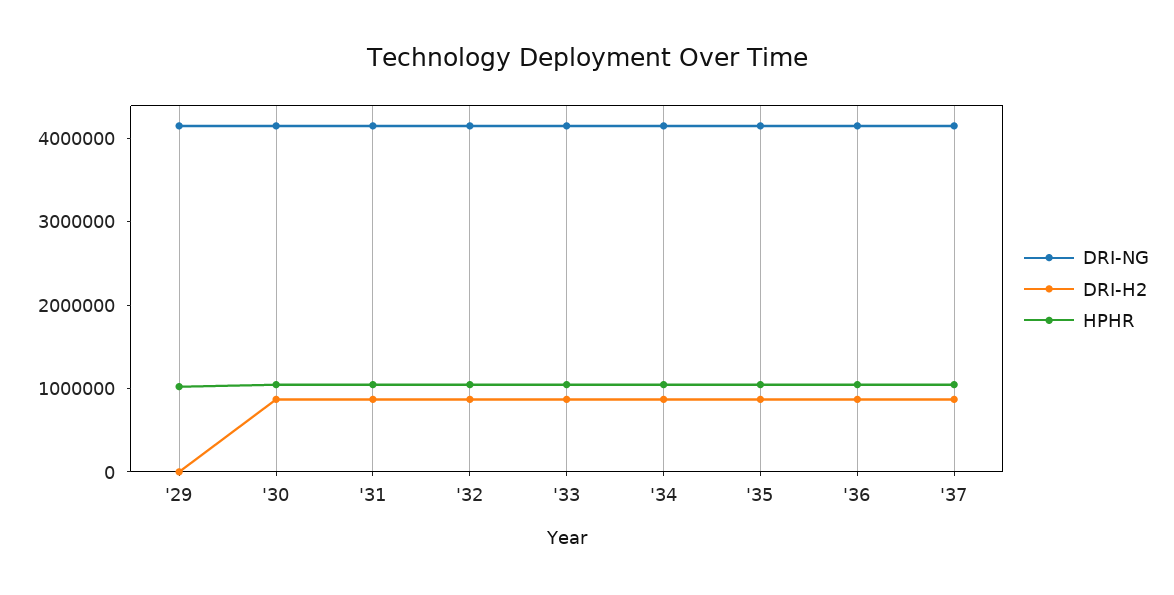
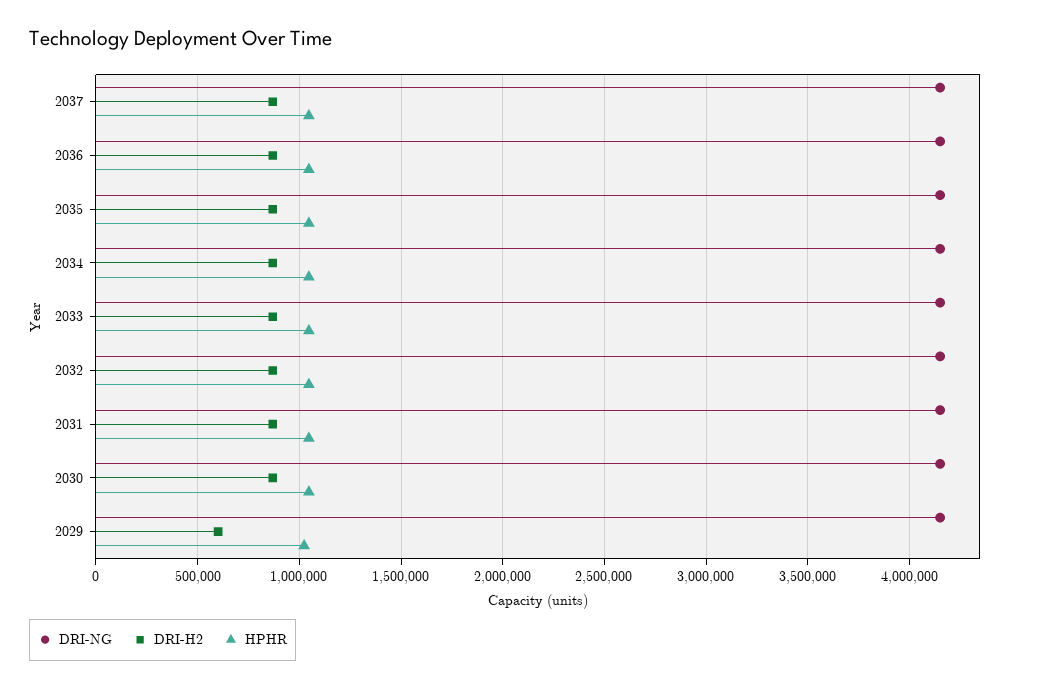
DRI-H2, '29: 0 -> 600000

